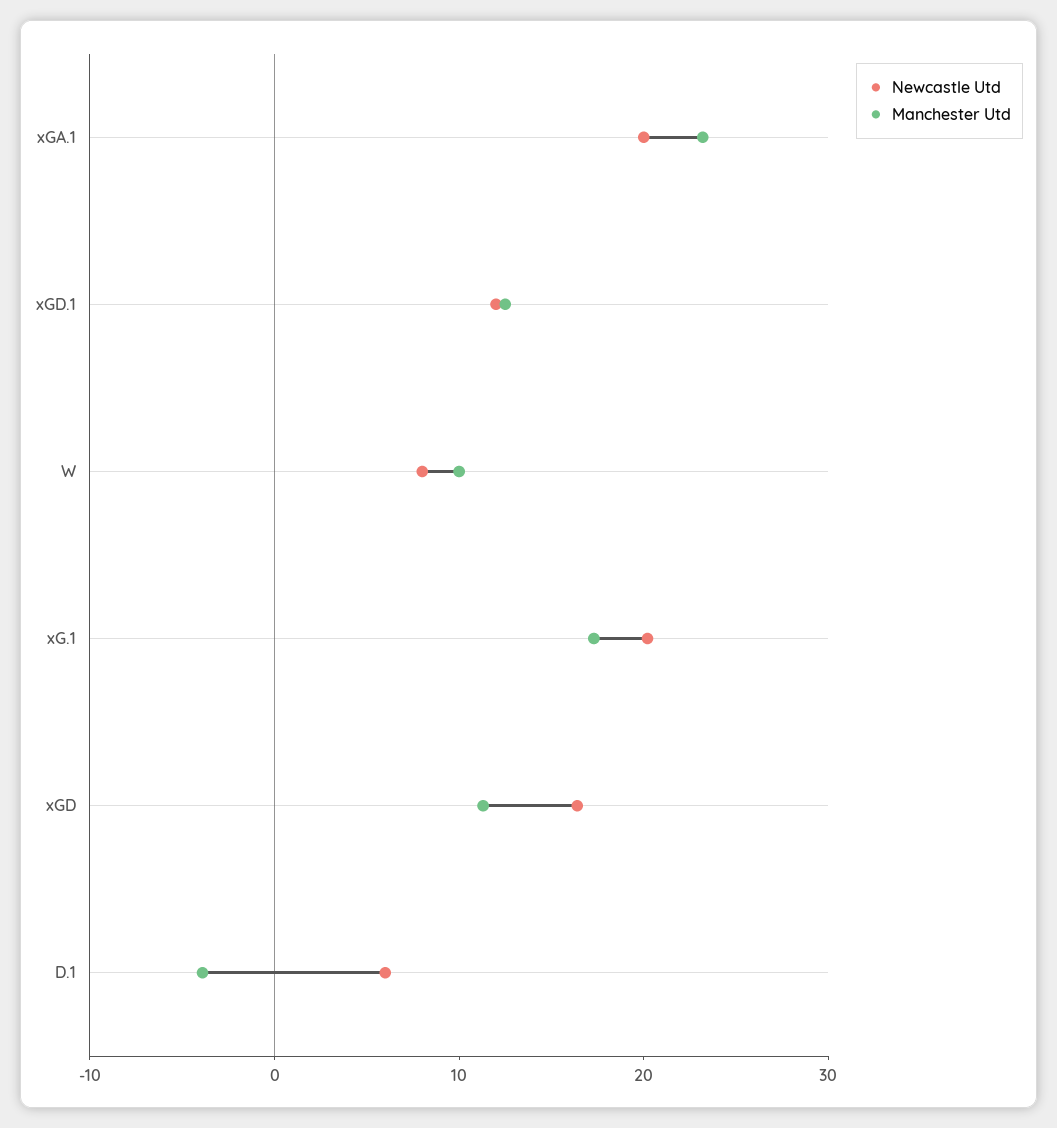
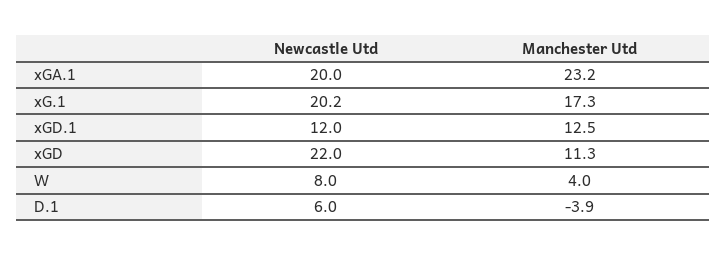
Manchester Utd, W: 10 -> 4
Newcastle Utd, xGD: 16 -> 22

